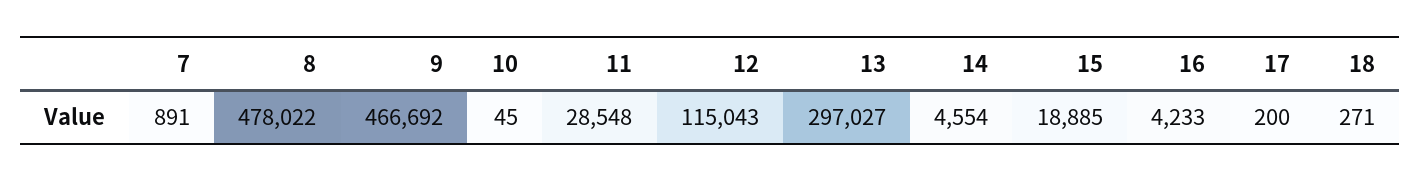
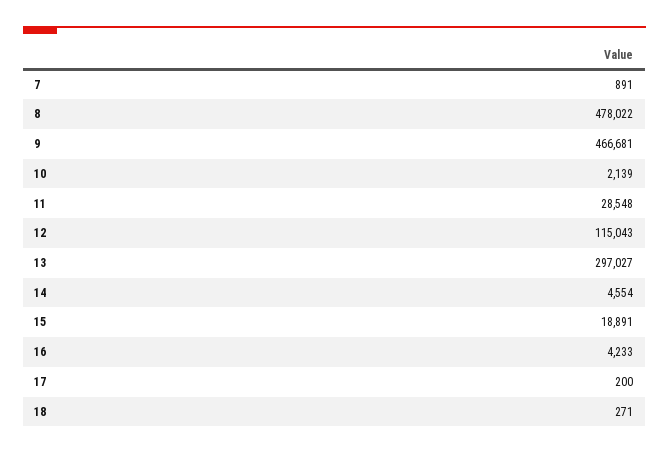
9: 466692 -> 466681
10: 45 -> 2139
15: 18885 -> 18891

